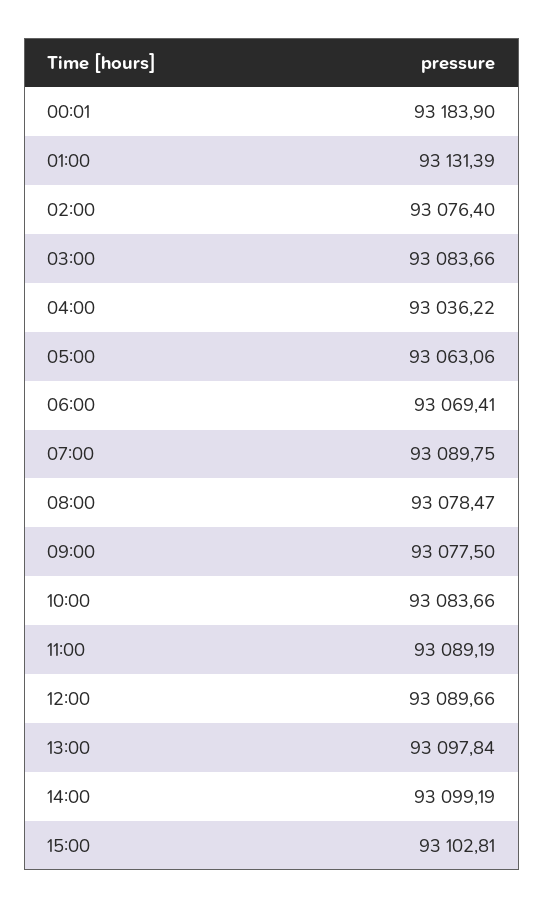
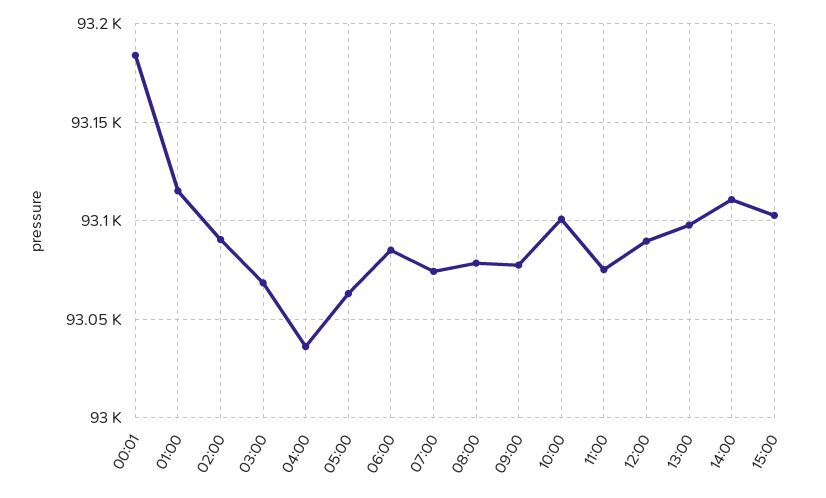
01:00: 93131.39 -> 93115
02:00: 93076.4 -> 93090
03:00: 93083.66 -> 93070
06:00: 93069.41 -> 93085
07:00: 93089.75 -> 93075
10:00: 93083.66 -> 93100
11:00: 93089.19 -> 93075
14:00: 93099.19 -> 93110

